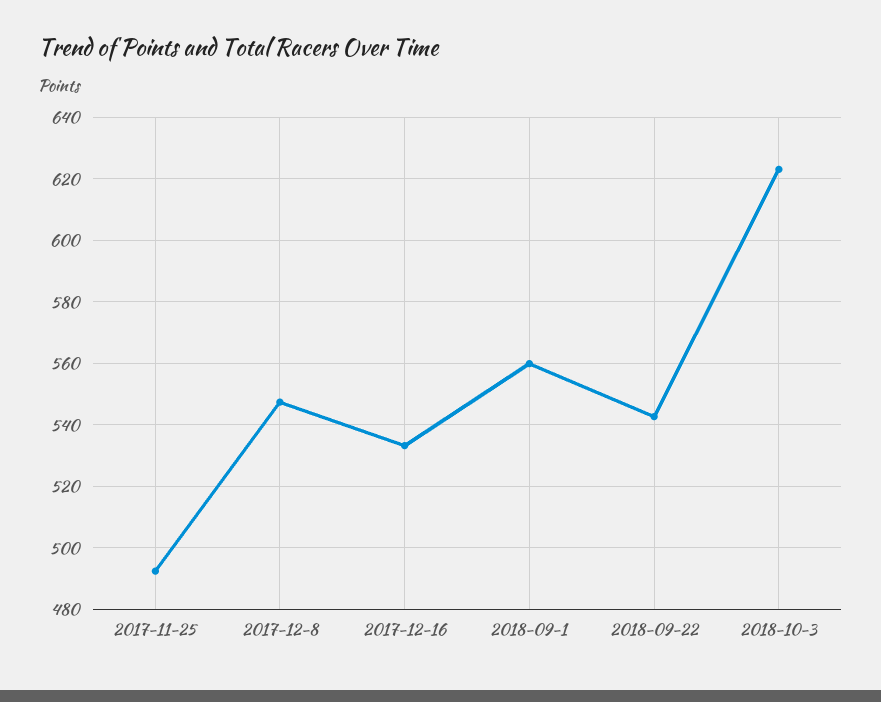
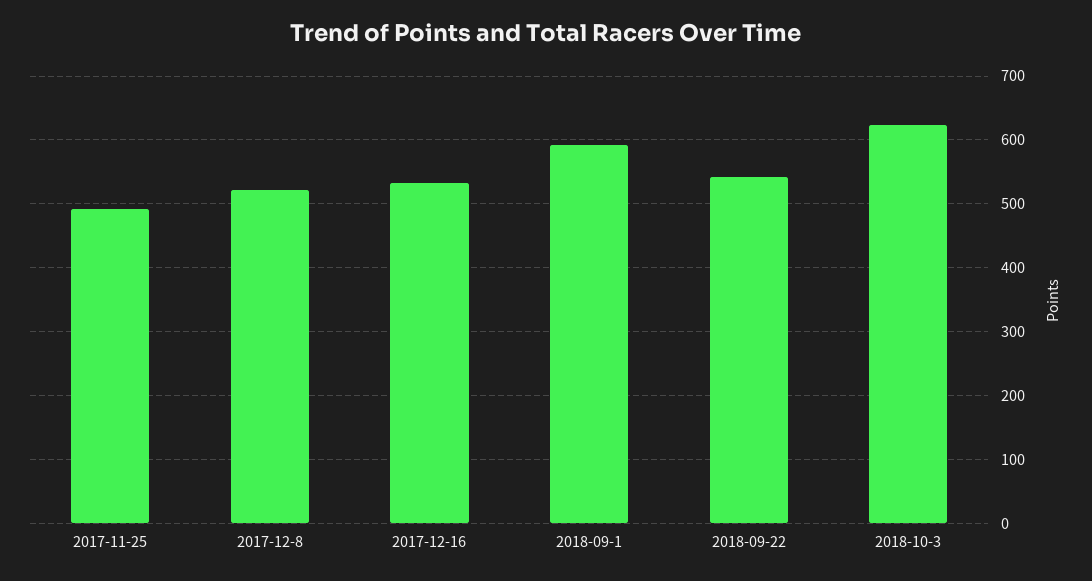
2017-12-8: 548 -> 520
2018-09-1: 560 -> 590

